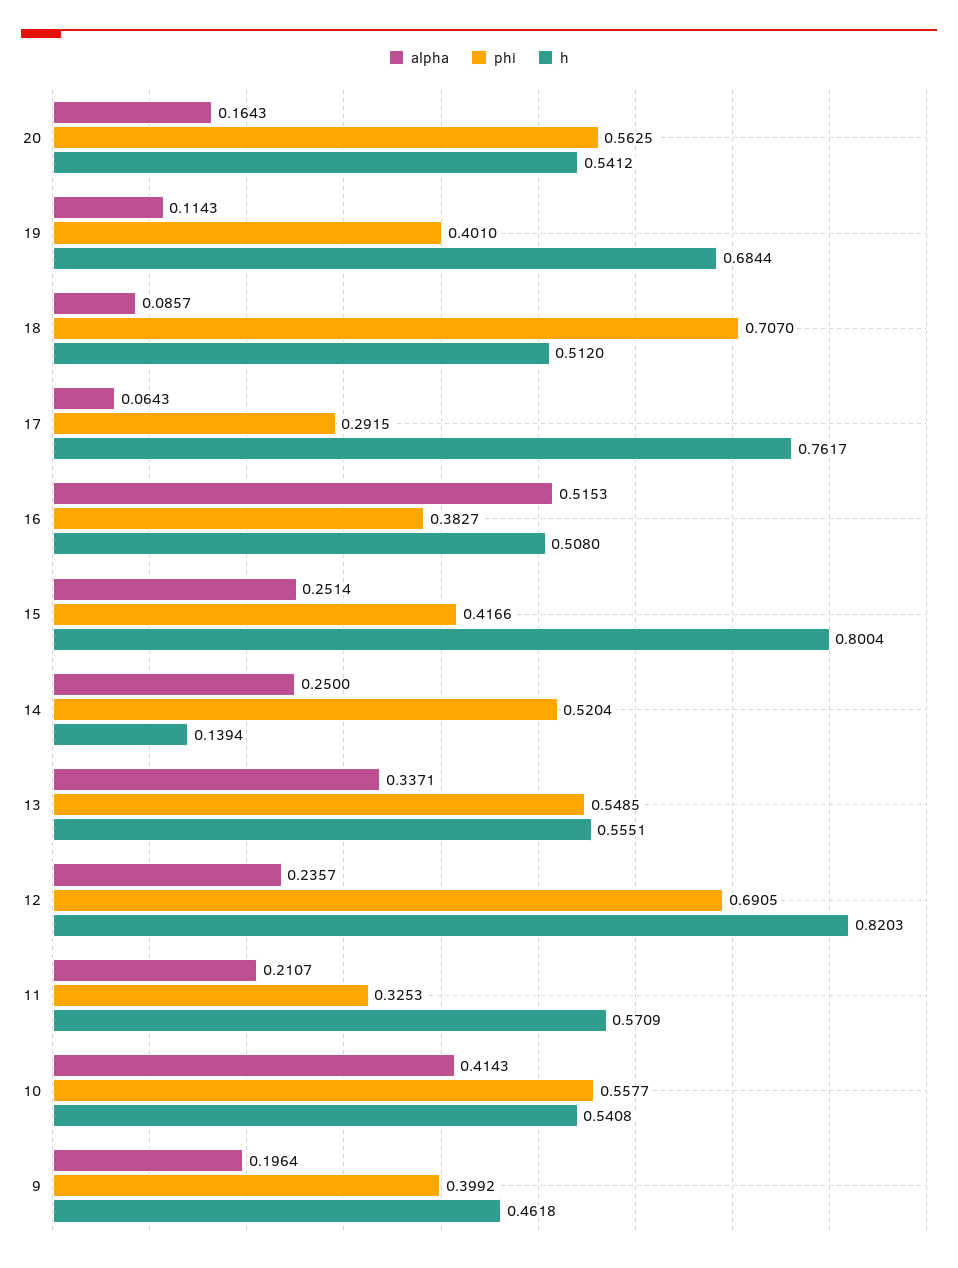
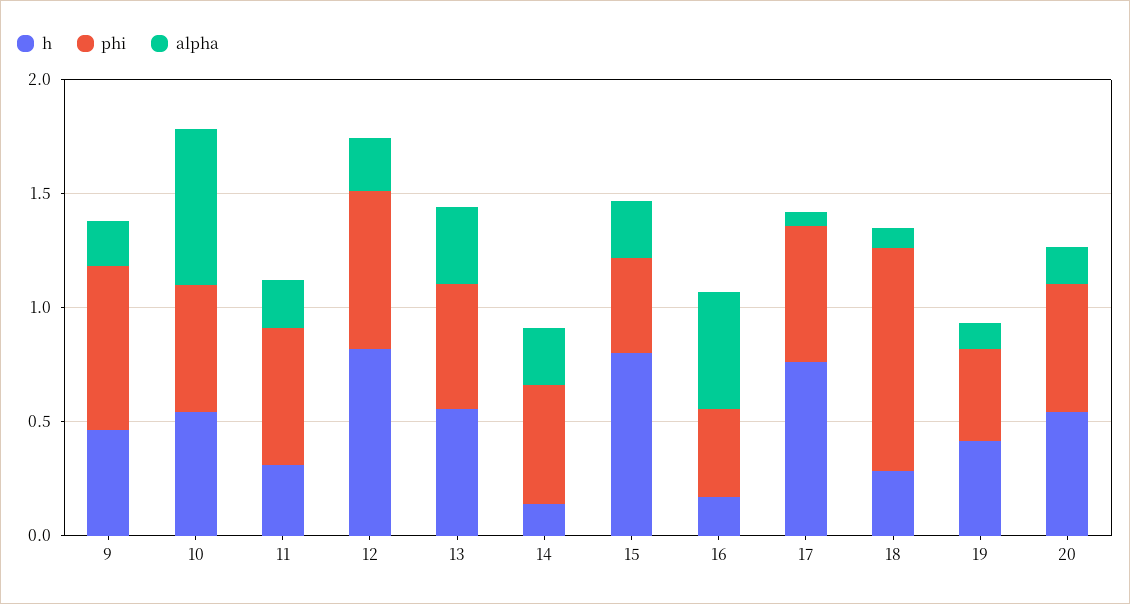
h, 19: 0.6844 -> 0.4
phi, 18: 0.707 -> 1
h, 18: 0.512 -> 0.3
phi, 17: 0.2915 -> 0.6
h, 16: 0.508 -> 0.2
phi, 11: 0.3253 -> 0.6
h, 11: 0.5709 -> 0.3
alpha, 10: 0.4143 -> 0.7
phi, 9: 0.3992 -> 0.7

